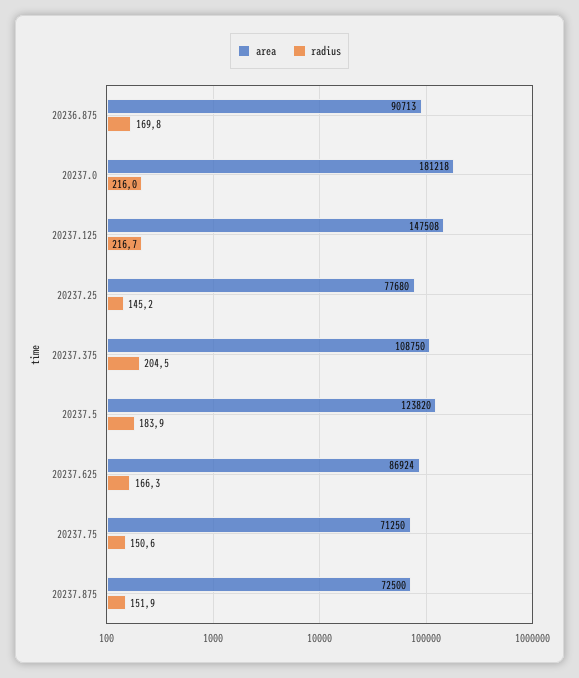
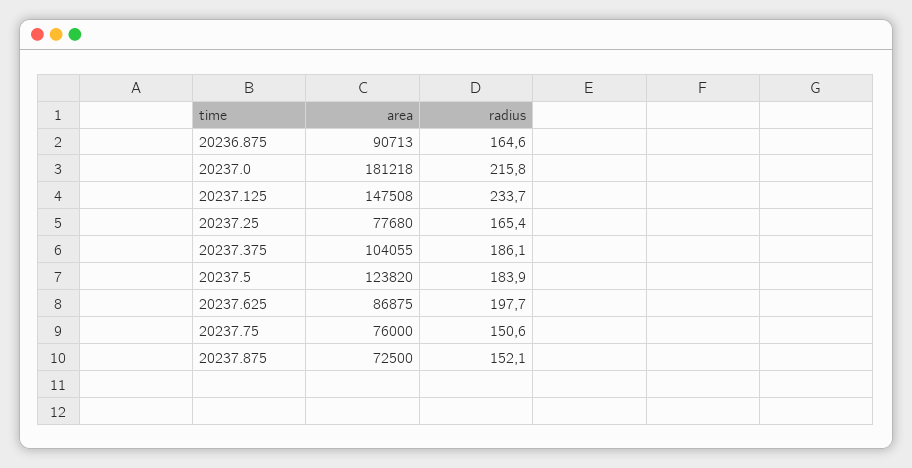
radius, 20236.875: 169.8 -> 164.6
radius, 20237.0: 216 -> 215.8
radius, 20237.125: 216.7 -> 233.7
radius, 20237.25: 145.2 -> 165.4
area, 20237.375: 108750 -> 104055
radius, 20237.375: 204.5 -> 186.1
area, 20237.625: 86924 -> 86875
radius, 20237.625: 166.3 -> 197.7
area, 20237.75: 71250 -> 76000
radius, 20237.875: 151.9 -> 152.1

